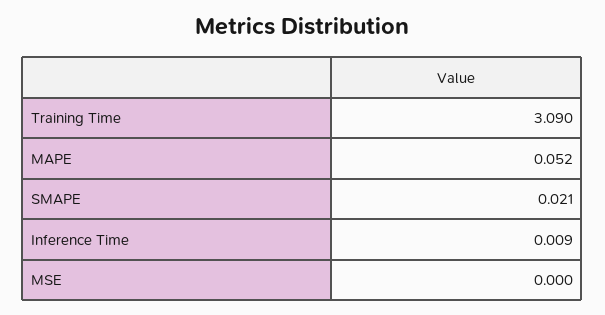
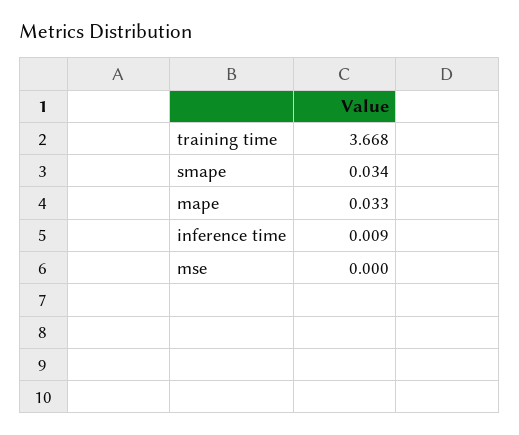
Training Time: 3.09 -> 3.668
MAPE: 0.052 -> 0.033
SMAPE: 0.021 -> 0.034

